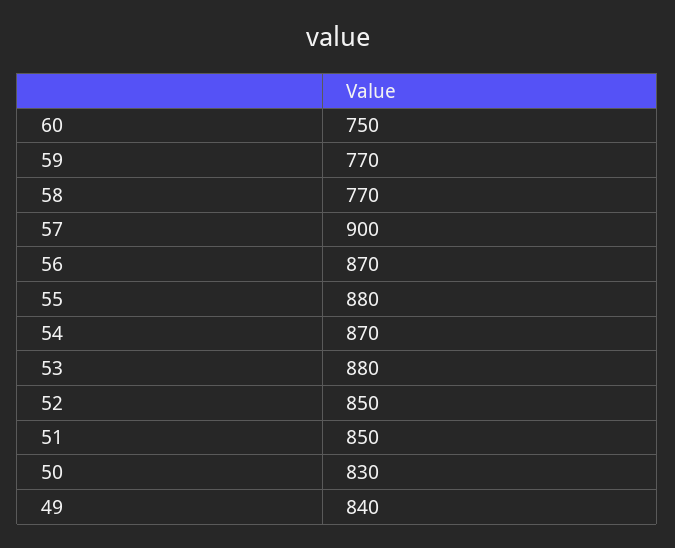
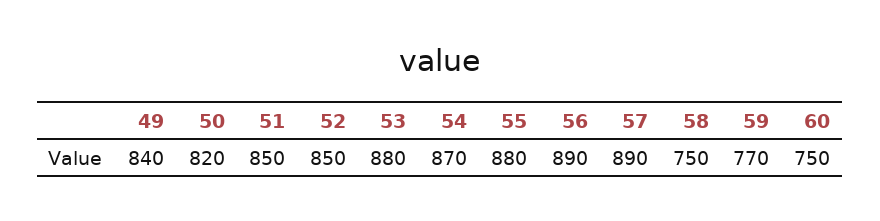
58: 770 -> 750
57: 900 -> 890
56: 870 -> 890
50: 830 -> 820

